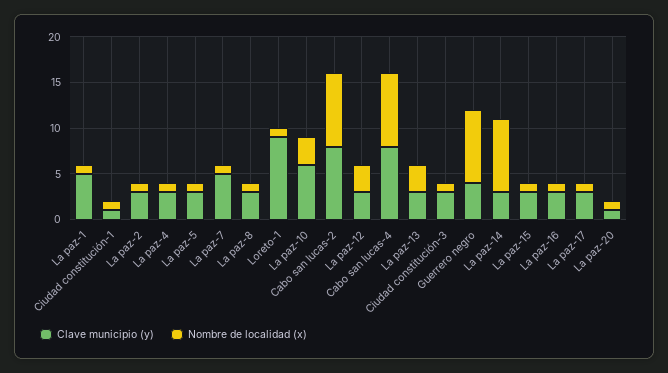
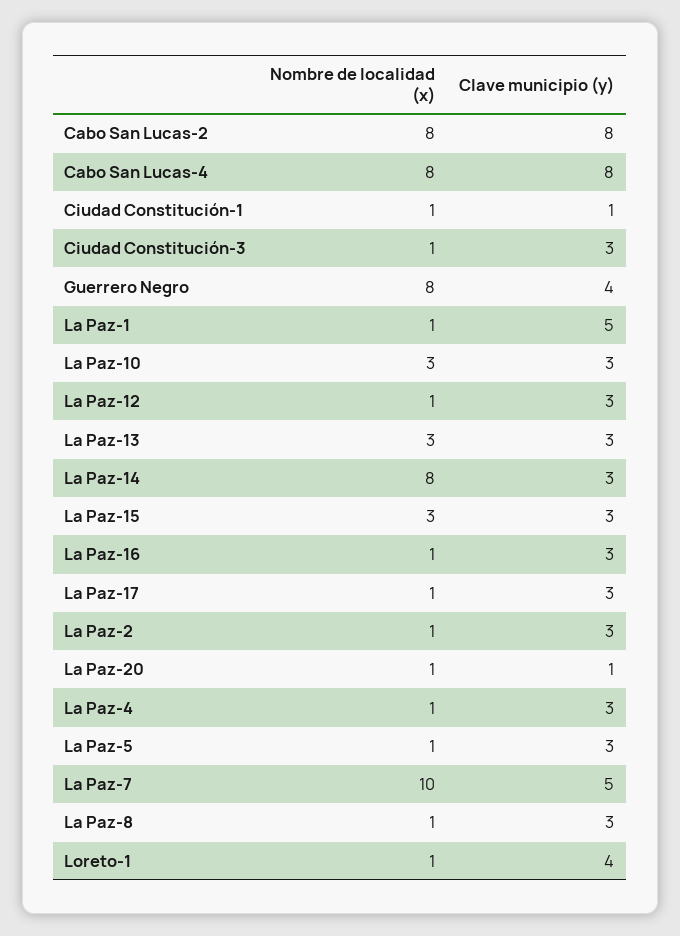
Nombre de localidad (x), La paz-7: 1 -> 10
Clave municipio (y), Loreto-1: 9 -> 4
Clave municipio (y), La paz-10: 6 -> 3
Nombre de localidad (x), La paz-12: 3 -> 1
Nombre de localidad (x), La paz-15: 1 -> 3

